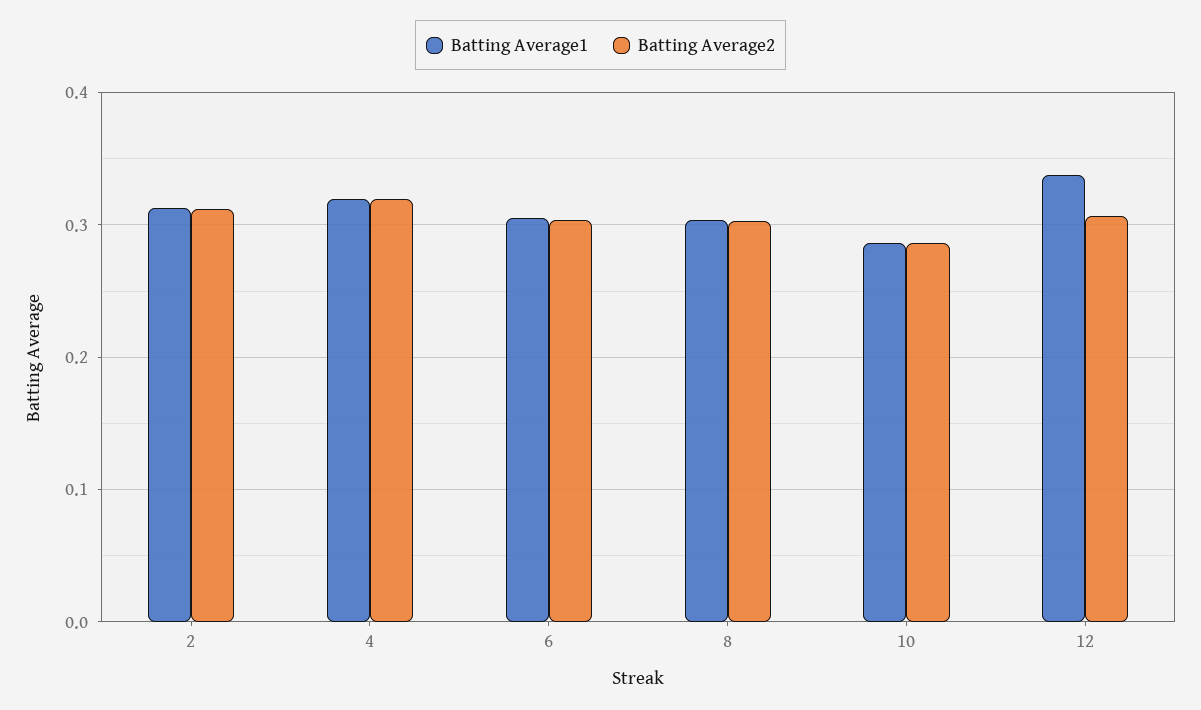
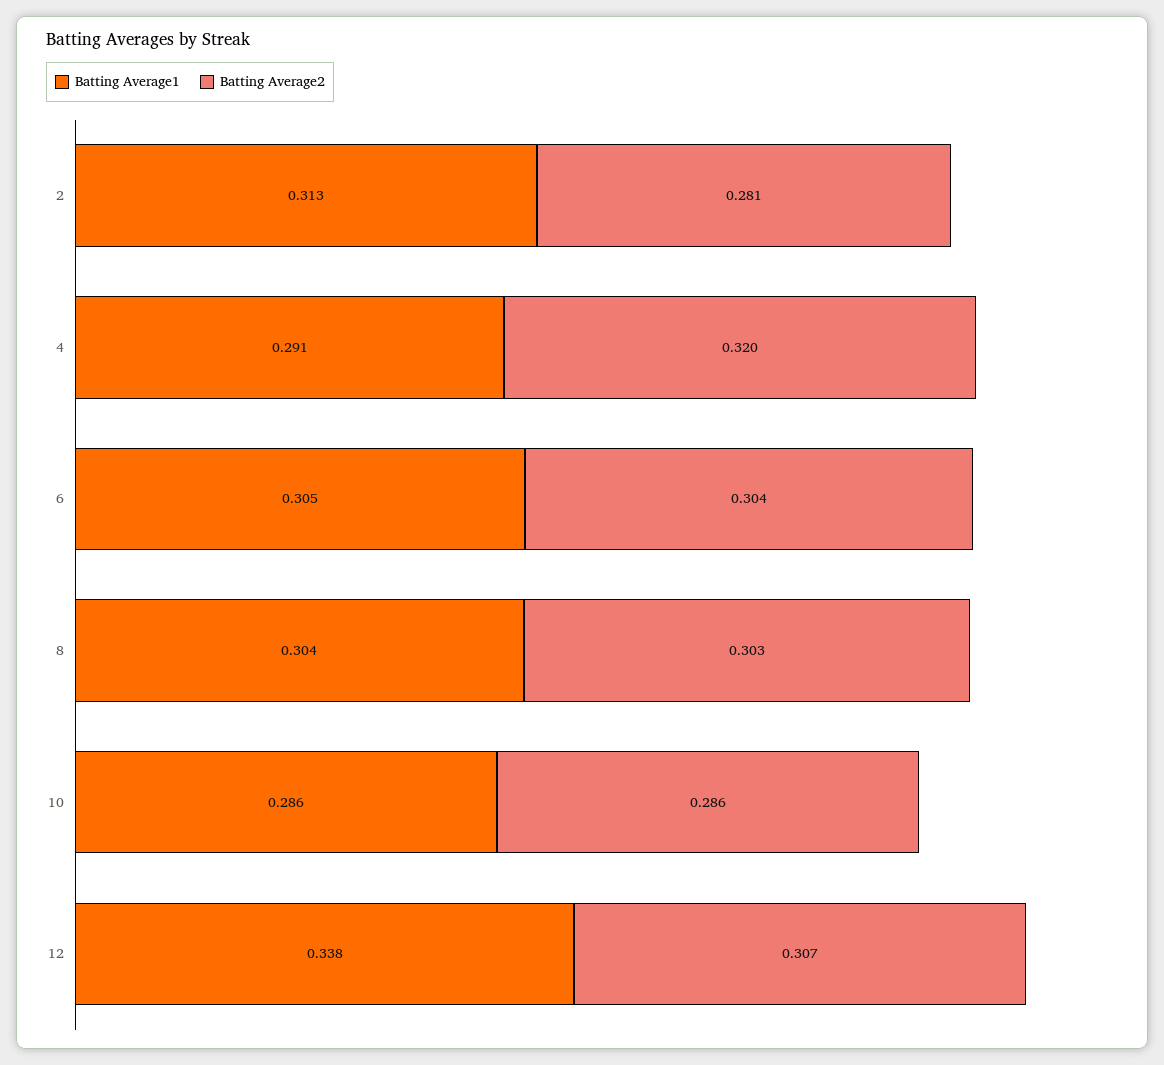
Batting Average2, 2: 0.31 -> 0.281
Batting Average1, 4: 0.32 -> 0.291

